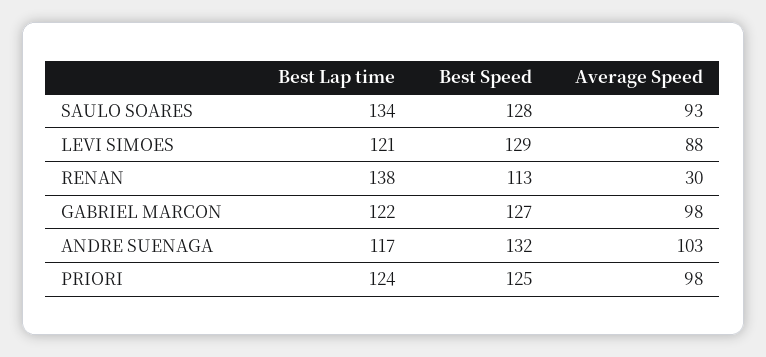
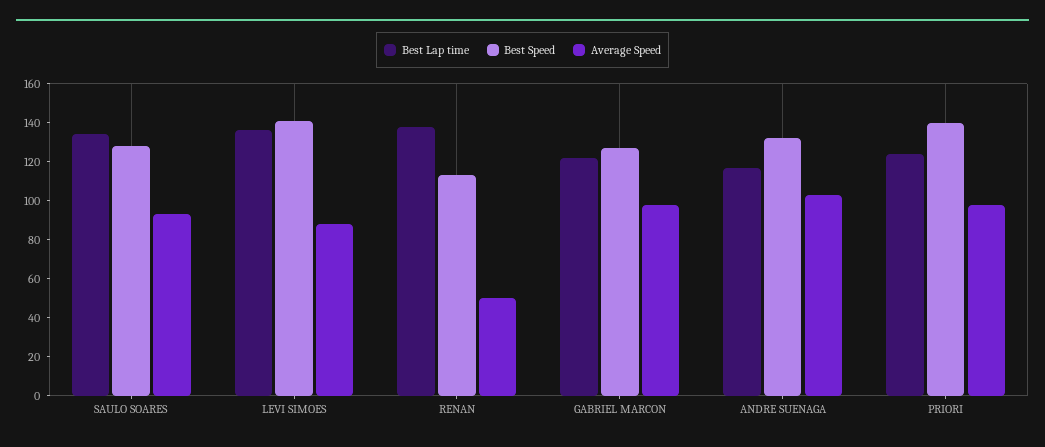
Best Lap time, LEVI SIMOES: 121 -> 135
Best Speed, LEVI SIMOES: 129 -> 140
Average Speed, RENAN: 30 -> 50
Best Speed, PRIORI: 125 -> 140

